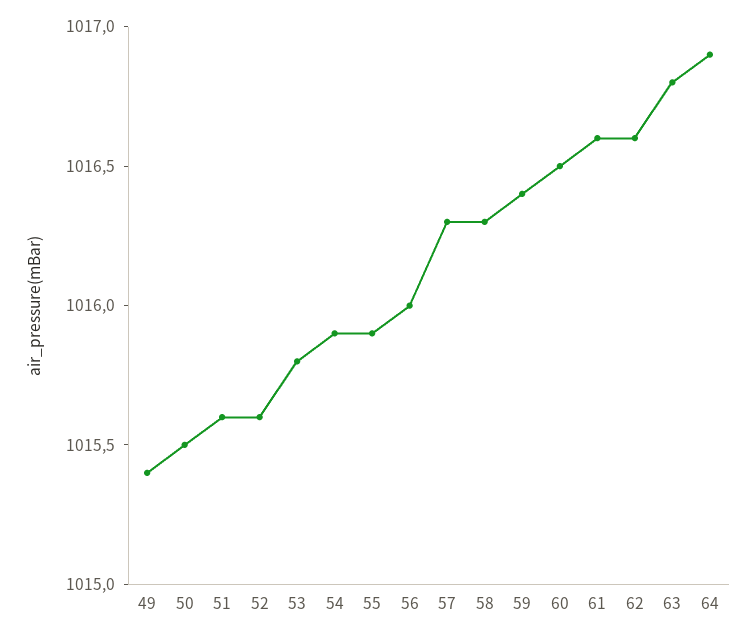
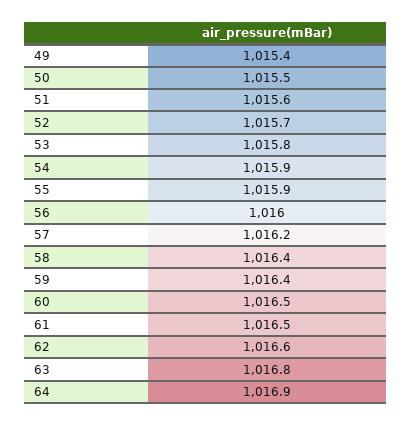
52: 1015.6 -> 1015.7
57: 1016.3 -> 1016.2
58: 1016.3 -> 1016.4
61: 1016.6 -> 1016.5

